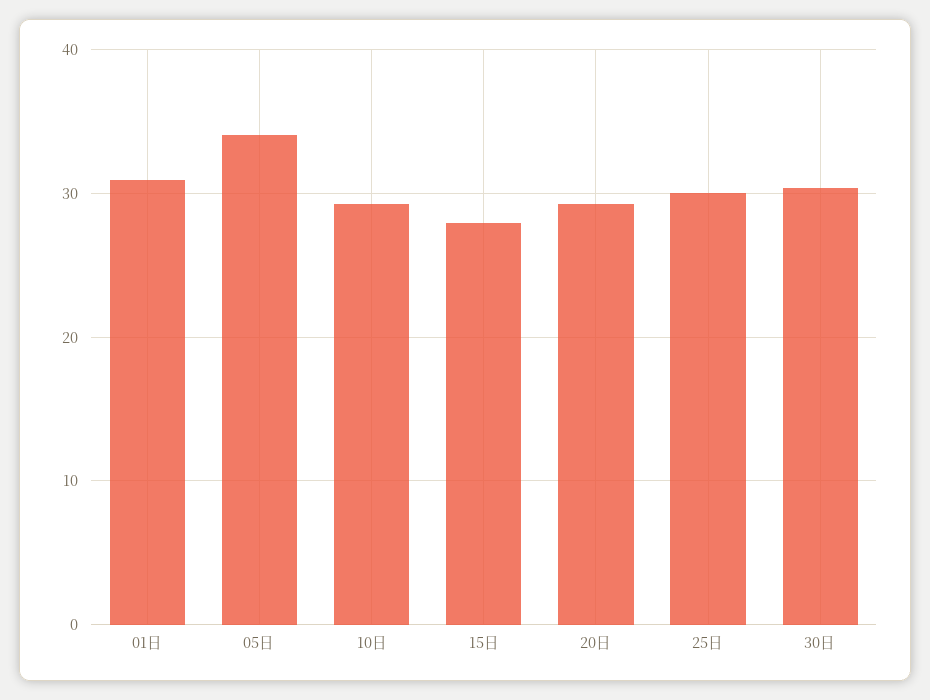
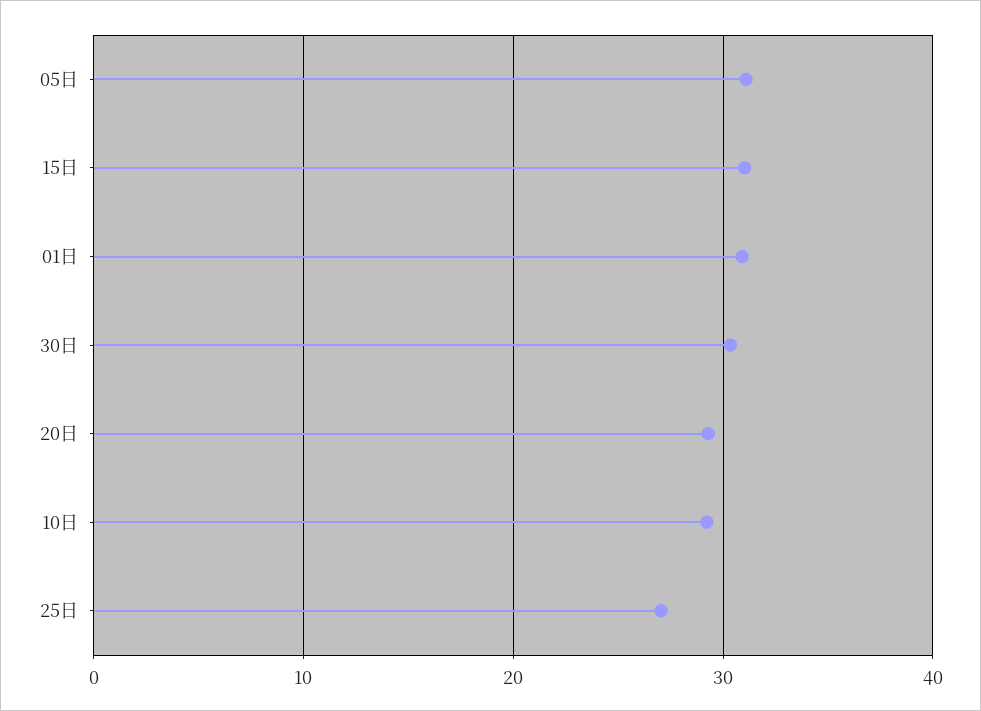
05日: 34 -> 31
15日: 28 -> 31
25日: 30 -> 27

